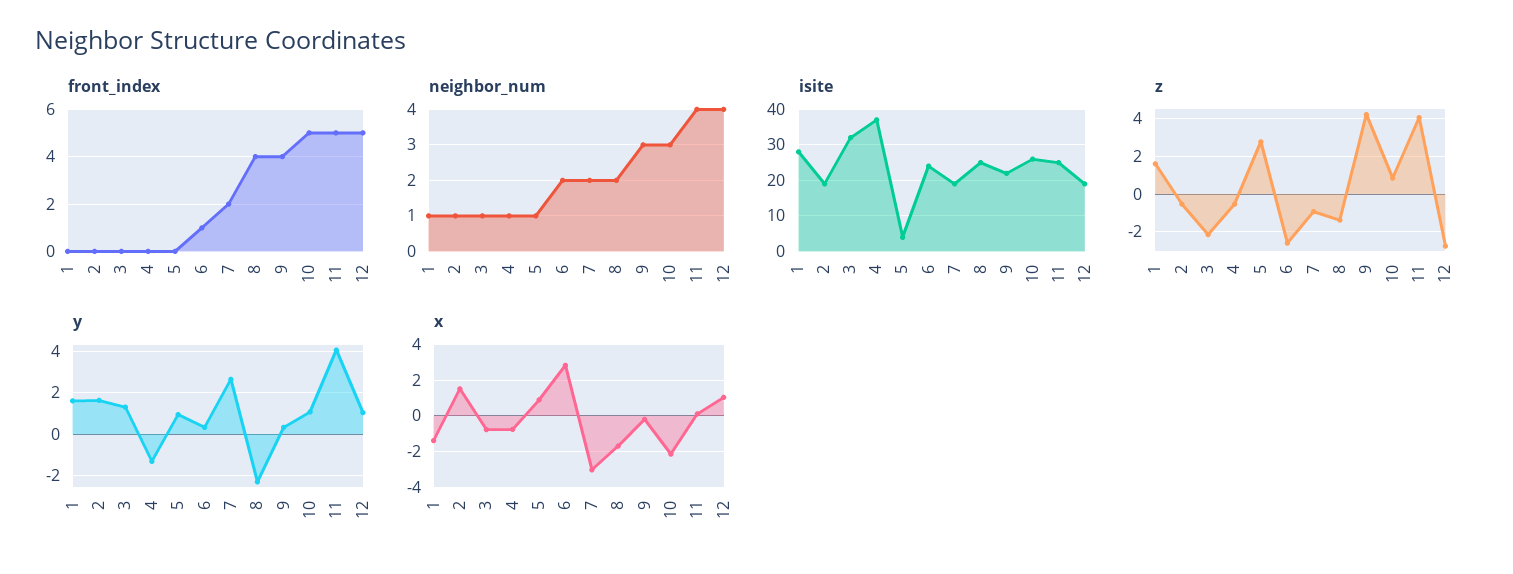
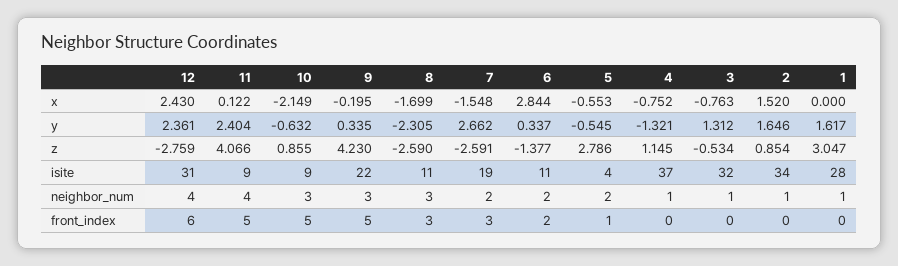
front_index, 5: 0 -> 1
front_index, 6: 1 -> 2
front_index, 7: 2 -> 3
front_index, 8: 4 -> 3
front_index, 9: 4 -> 5
front_index, 12: 5 -> 6
neighbor_num, 5: 1 -> 2
neighbor_num, 8: 2 -> 3
isite, 2: 20 -> 34
isite, 6: 25 -> 11
isite, 8: 25 -> 11
isite, 10: 25 -> 9
isite, 11: 25 -> 9
isite, 12: 20 -> 31
z, 1: 1.5 -> 3.047
z, 2: -0.5 -> 0.854
z, 3: -2 -> -0.534
z, 4: -0.5 -> 1.145
z, 6: -2.5 -> -1.377
z, 7: -1 -> -2.591
z, 8: -1.5 -> -2.59
y, 5: 1 -> -0.545
y, 10: 1 -> -0.632
y, 11: 4 -> 2.404
y, 12: 1 -> 2.361
x, 1: -1.5 -> 0
x, 5: 1 -> -0.553
x, 7: -3 -> -1.548
x, 12: 1 -> 2.43

